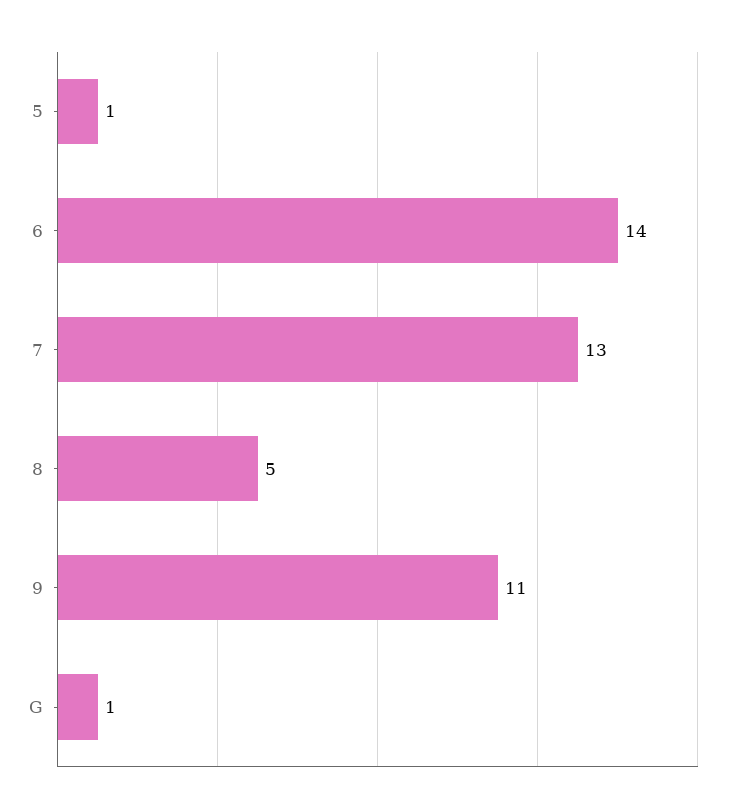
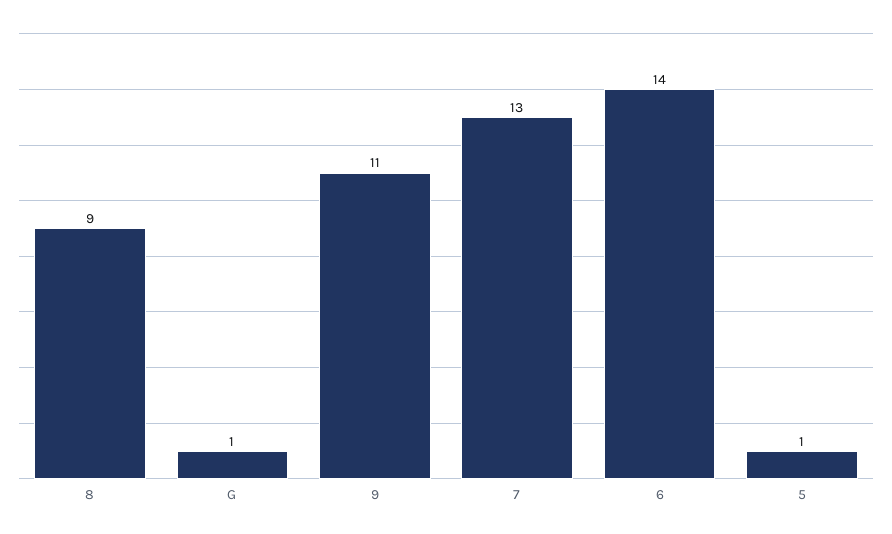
8: 5 -> 9

